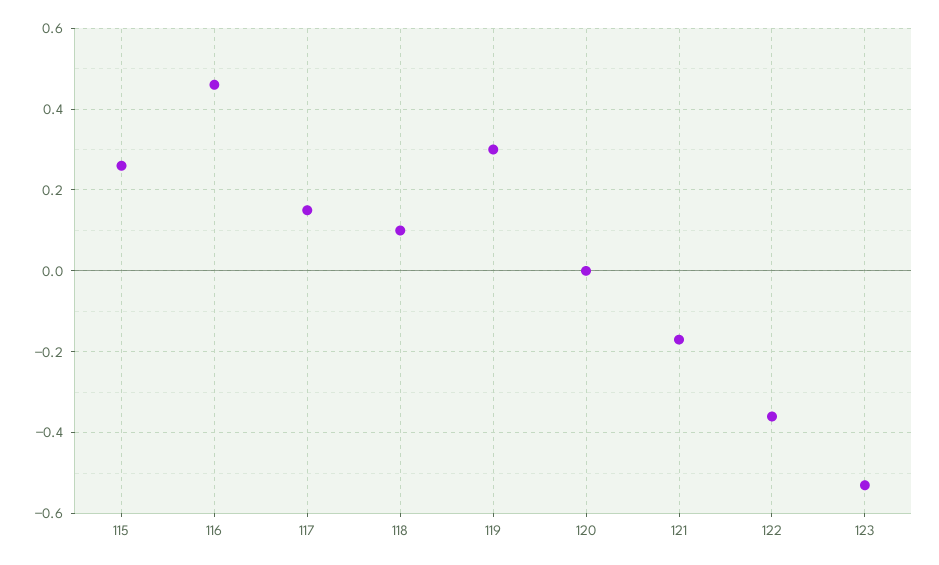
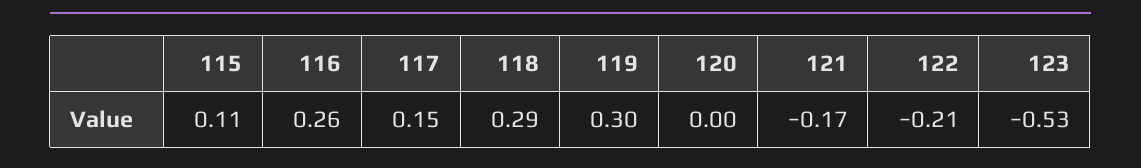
115: 0.25 -> 0.11
116: 0.45 -> 0.26
118: 0.1 -> 0.29
122: -0.35 -> -0.21

